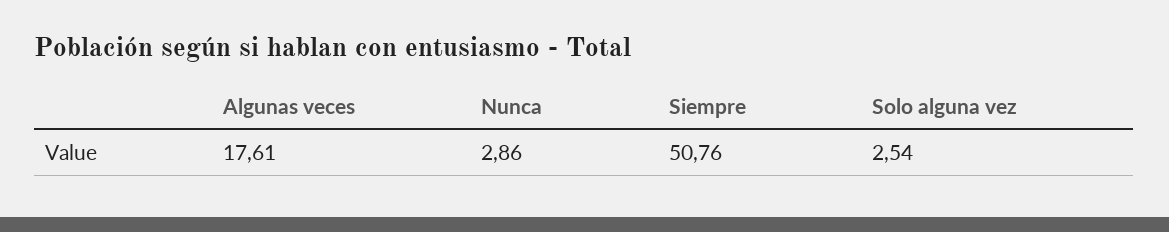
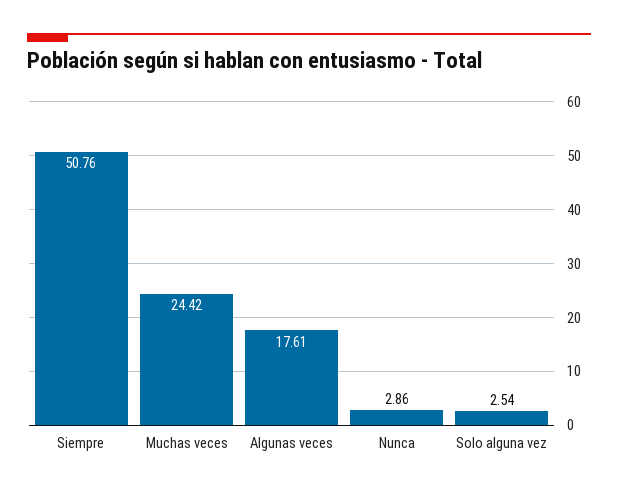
Muchas veces: none -> 24.42

